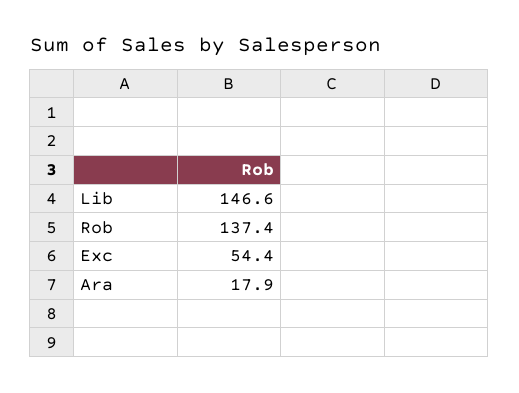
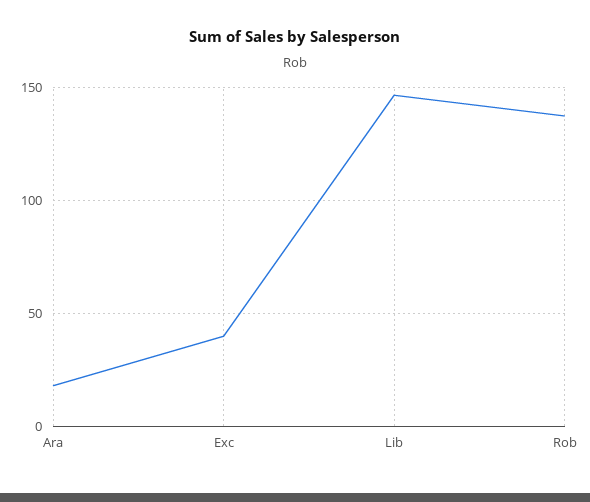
Exc: 54.4 -> 40

